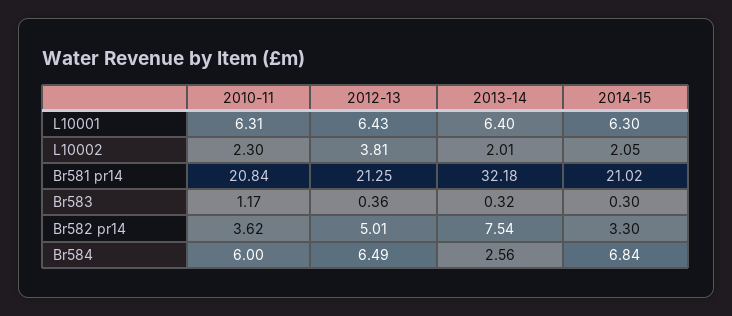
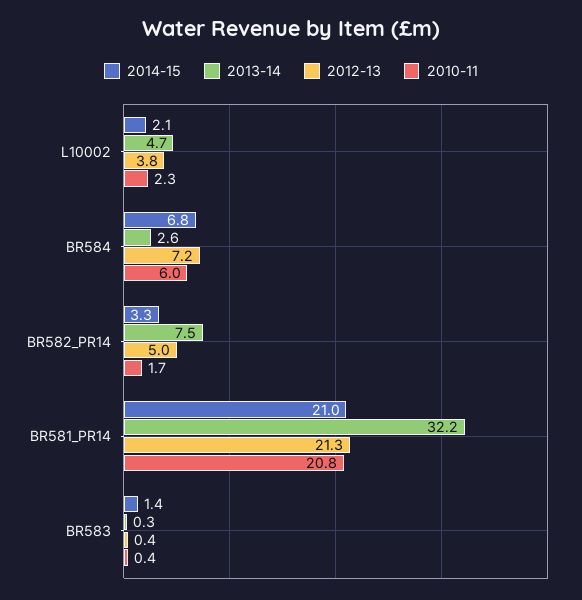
2010-11, L10001: 6.31 -> none
2012-13, L10001: 6.43 -> none
2013-14, L10001: 6.4 -> none
2014-15, L10001: 6.3 -> none
2013-14, L10002: 2.01 -> 4.7
2010-11, Br583: 1.17 -> 0.4
2014-15, Br583: 0.3 -> 1.4
2010-11, Br582 pr14: 3.62 -> 1.7
2012-13, Br584: 6.49 -> 7.2

